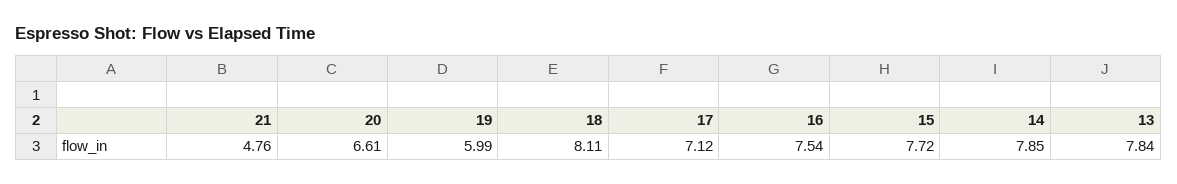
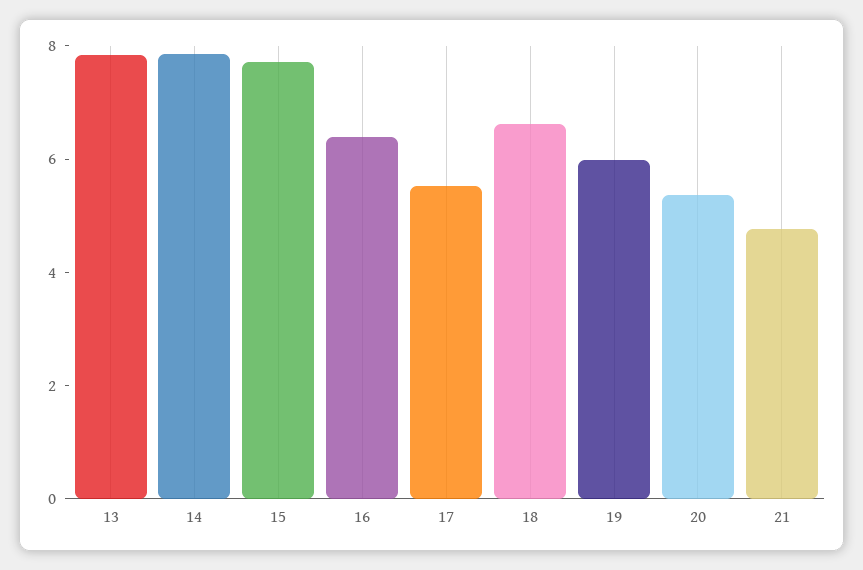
20: 6.61 -> 5.5
18: 8.11 -> 6.5
17: 7.12 -> 5.5
16: 7.54 -> 6.5

